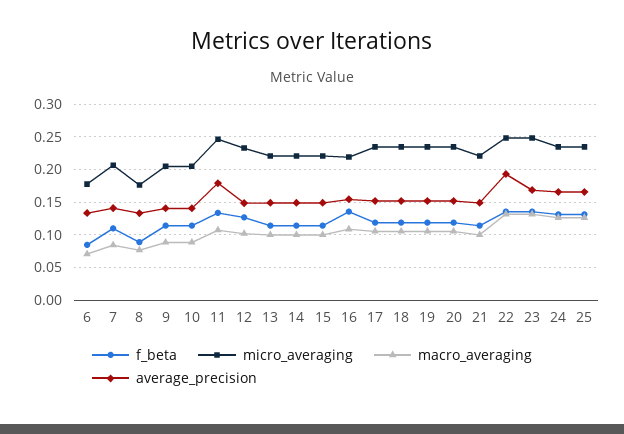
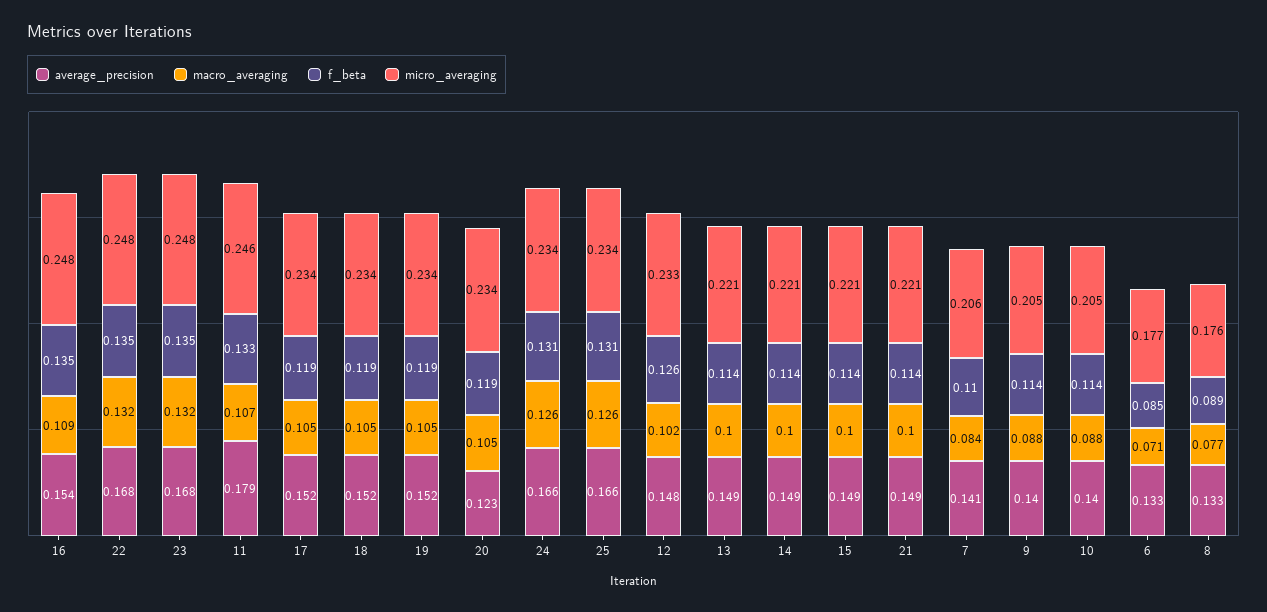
micro_averaging, 16: 0.22 -> 0.248
average_precision, 20: 0.15 -> 0.123
average_precision, 22: 0.19 -> 0.168

